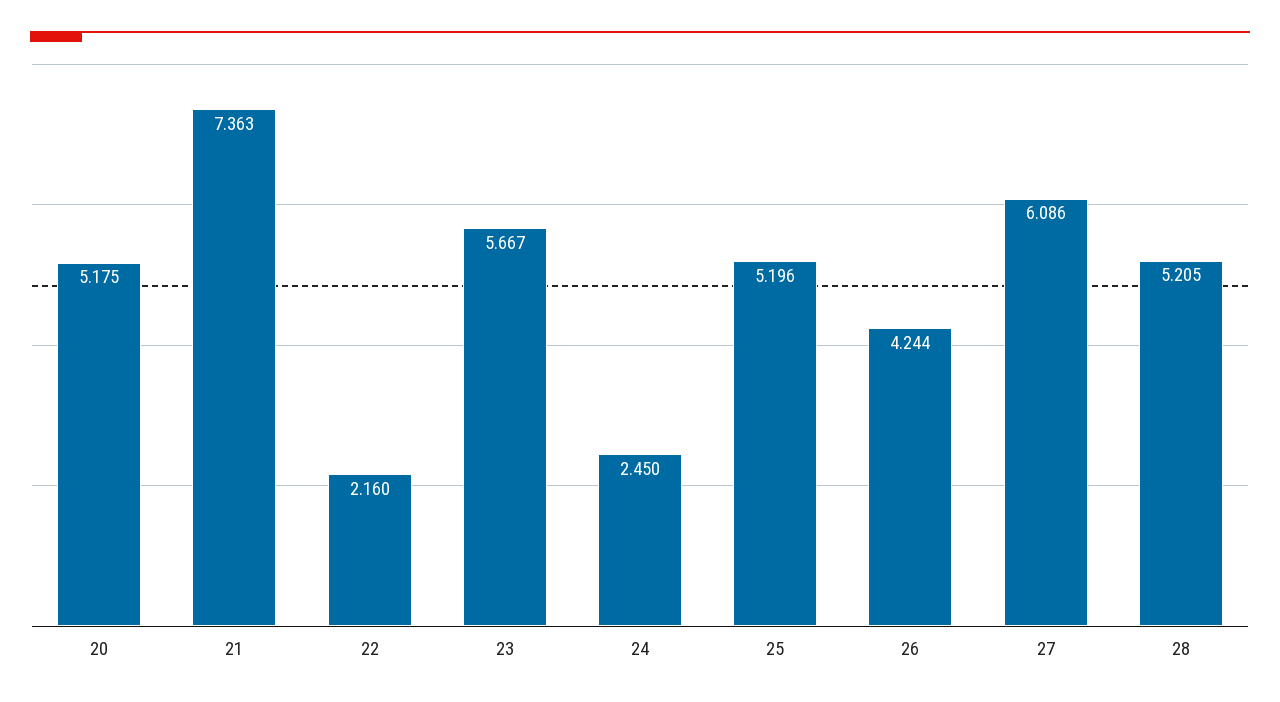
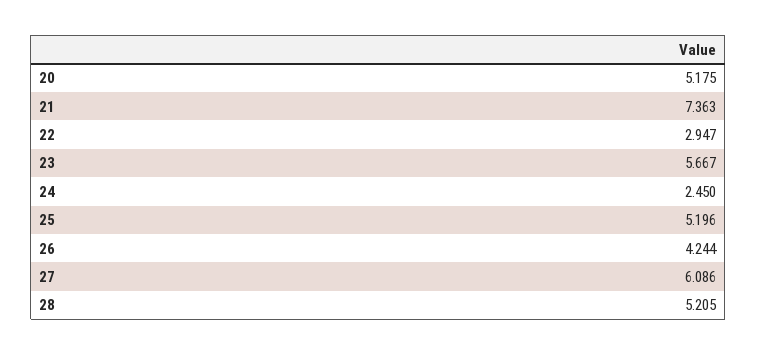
22: 2.16 -> 2.947

